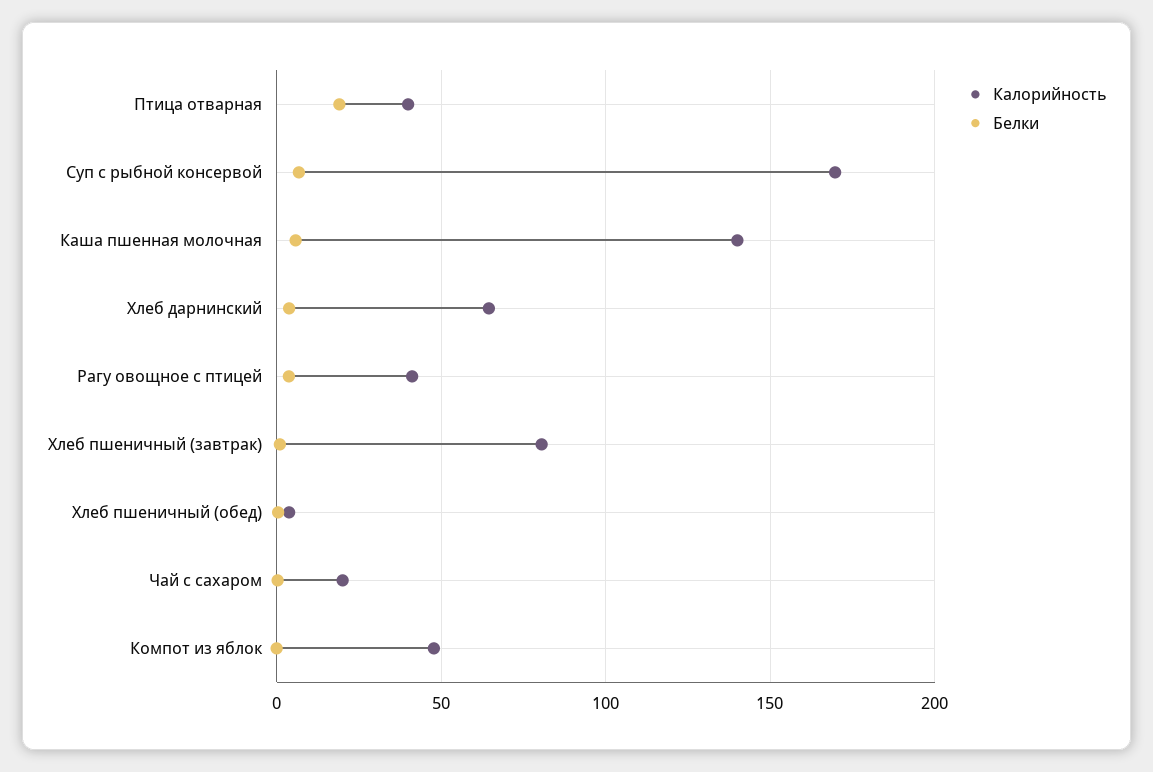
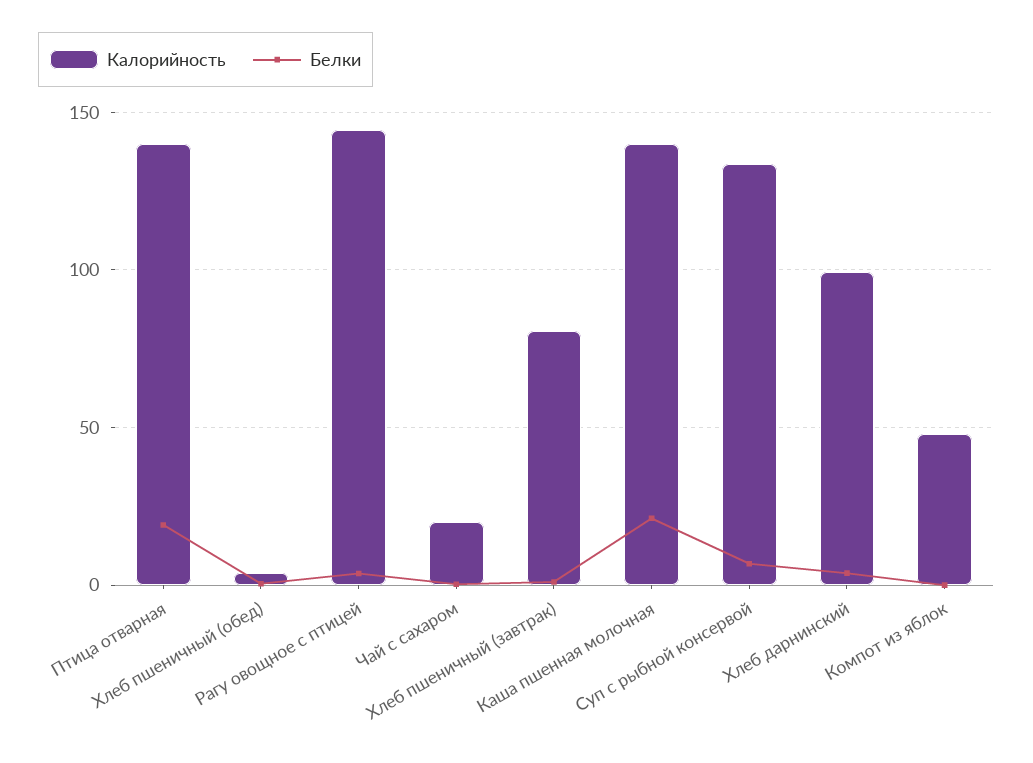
Калорийность, Птица отварная: 40 -> 140
Калорийность, Суп с рыбной консервой: 170 -> 135
Белки, Каша пшенная молочная: 5 -> 20
Калорийность, Хлеб дарнинский: 65 -> 100
Калорийность, Рагу овощное с птицей: 40 -> 145

